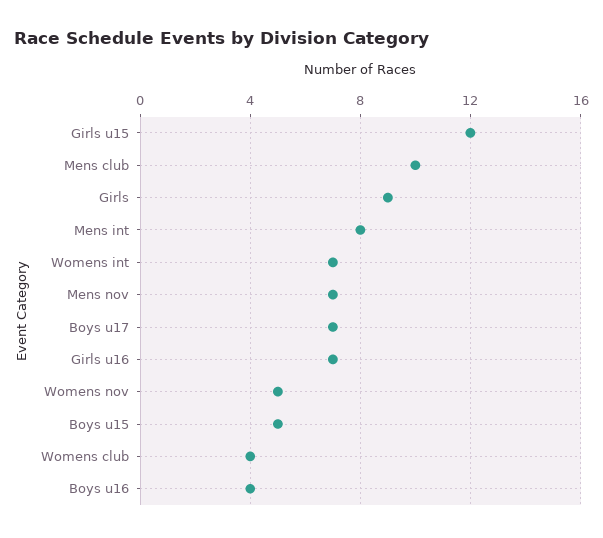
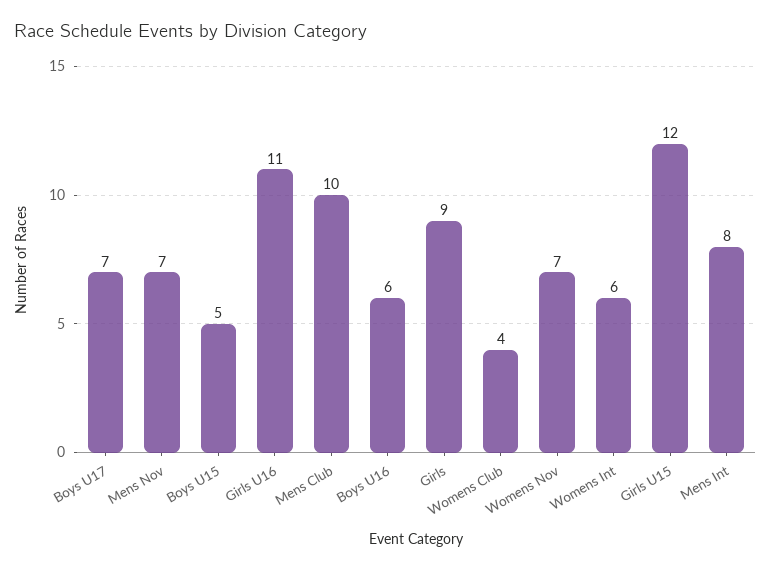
Womens int: 7 -> 6
Girls u16: 7 -> 11
Womens nov: 5 -> 7
Boys u16: 4 -> 6

